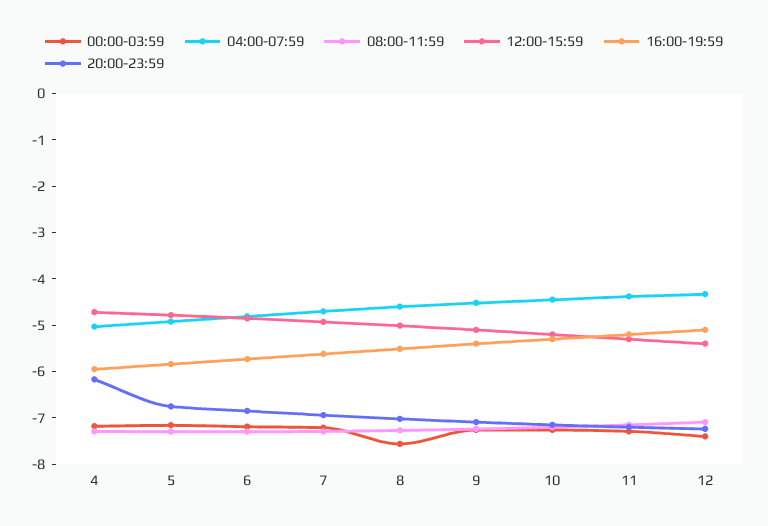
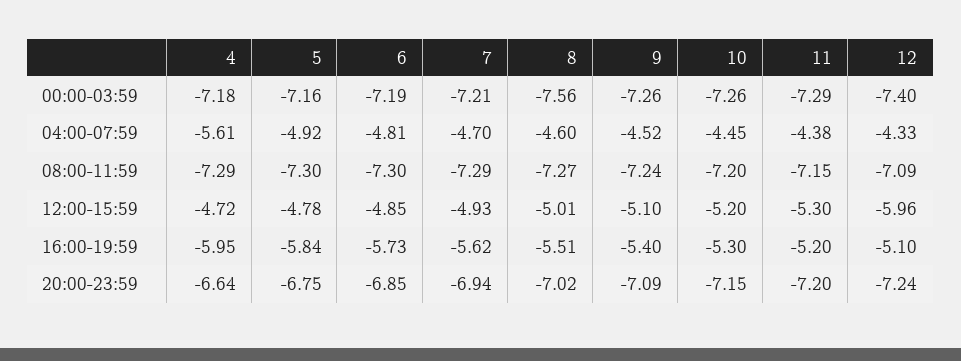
04:00-07:59, 4: -5 -> -5.61
20:00-23:59, 4: -6.2 -> -6.64
12:00-15:59, 12: -5.4 -> -5.96

